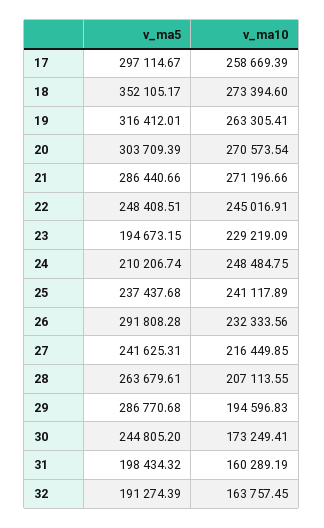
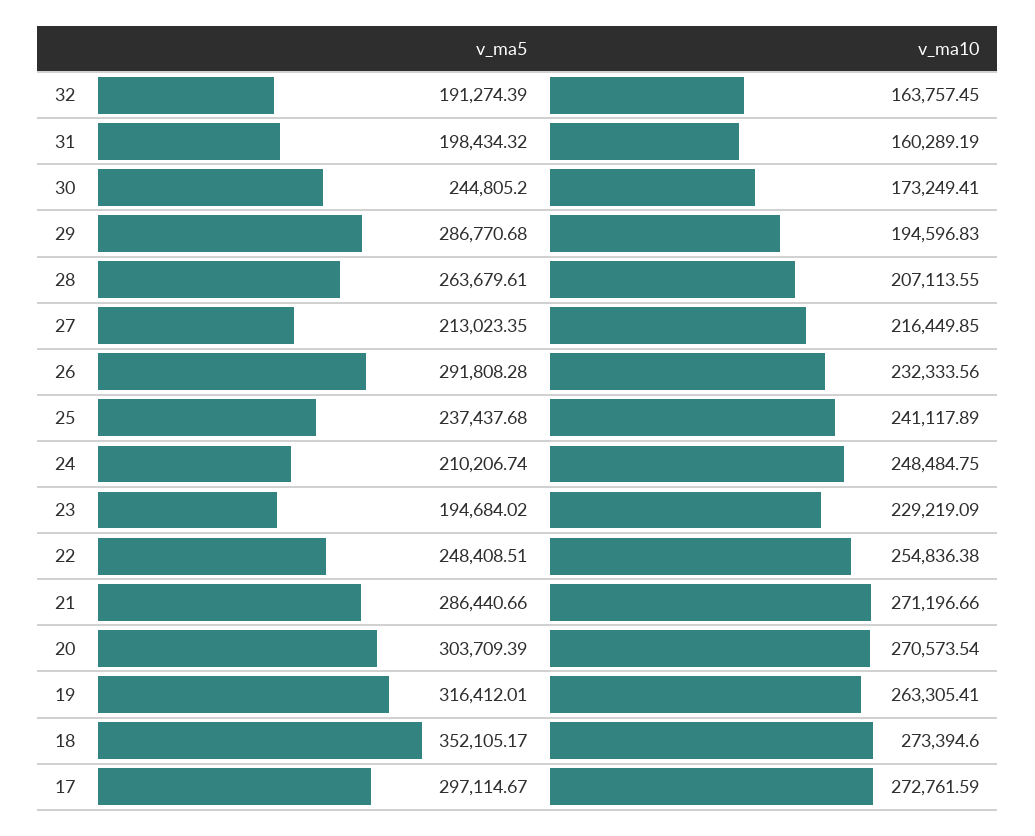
v_ma10, 17: 258669.39 -> 272761.59
v_ma10, 22: 245016.91 -> 254836.38
v_ma5, 23: 194673.15 -> 194684.02
v_ma5, 27: 241625.31 -> 213023.35

